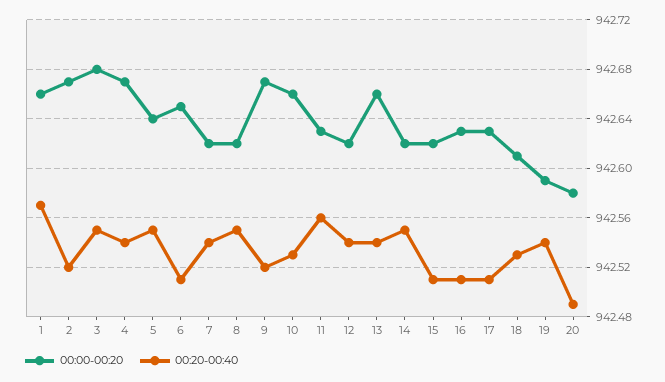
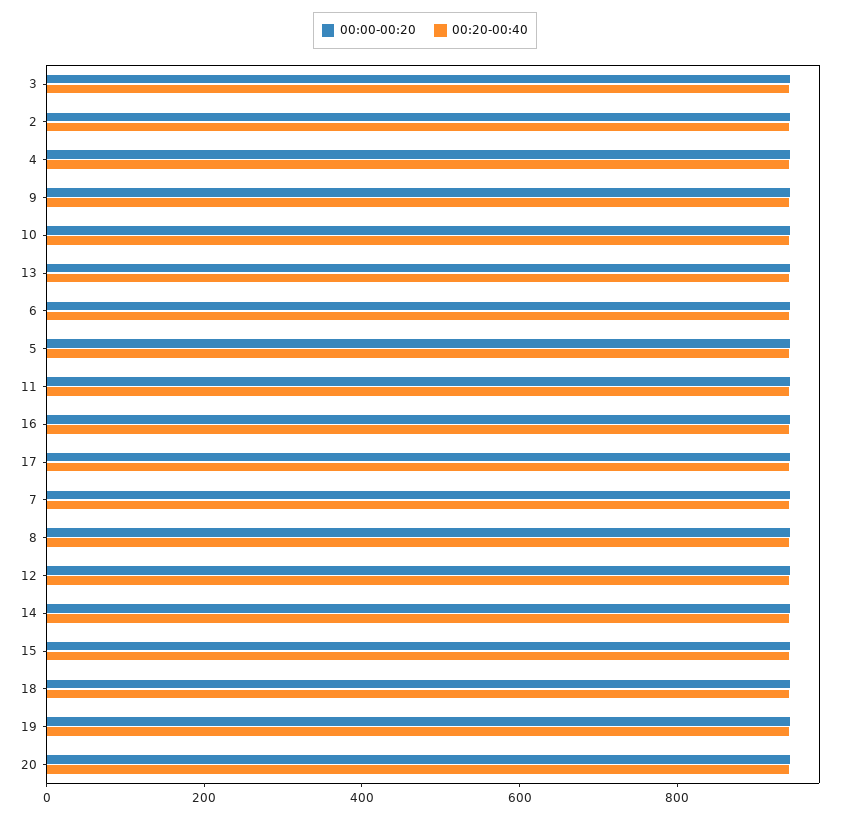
00:00-00:20, 1: 942.66 -> none
00:20-00:40, 1: 942.57 -> none

